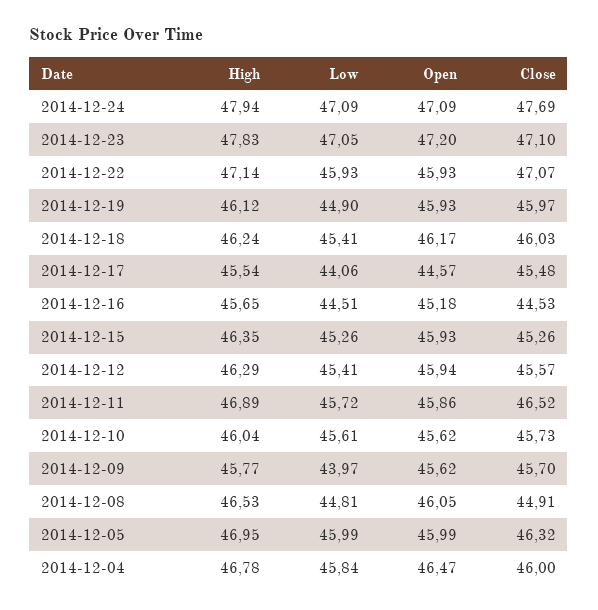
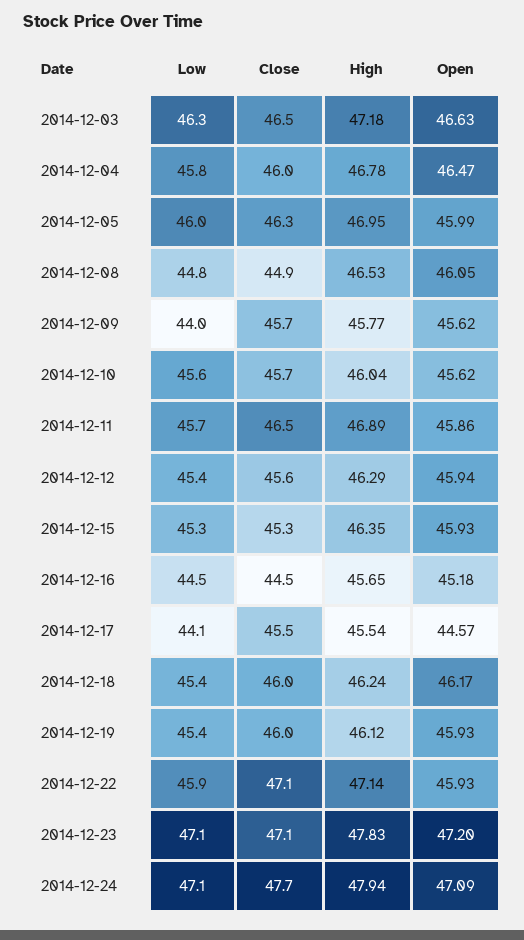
Low, 2014-12-19: 44.9 -> 45.4
Low, 2014-12-03: none -> 46.3
Close, 2014-12-03: none -> 46.5
High, 2014-12-03: none -> 47.18
Open, 2014-12-03: none -> 46.63

